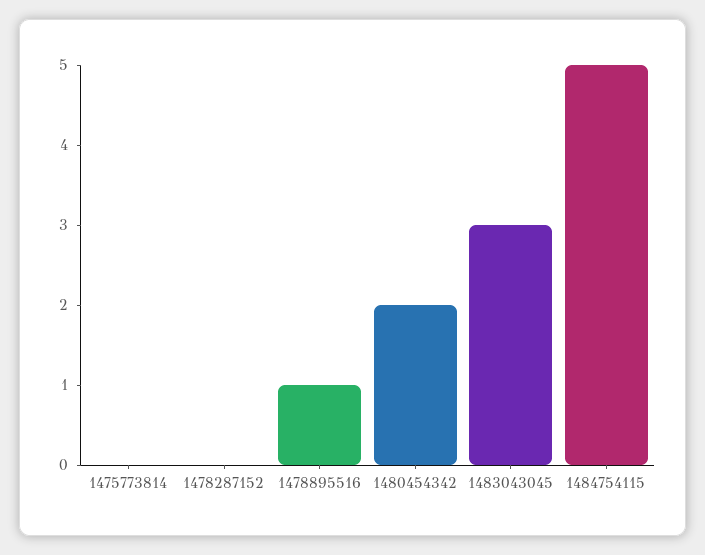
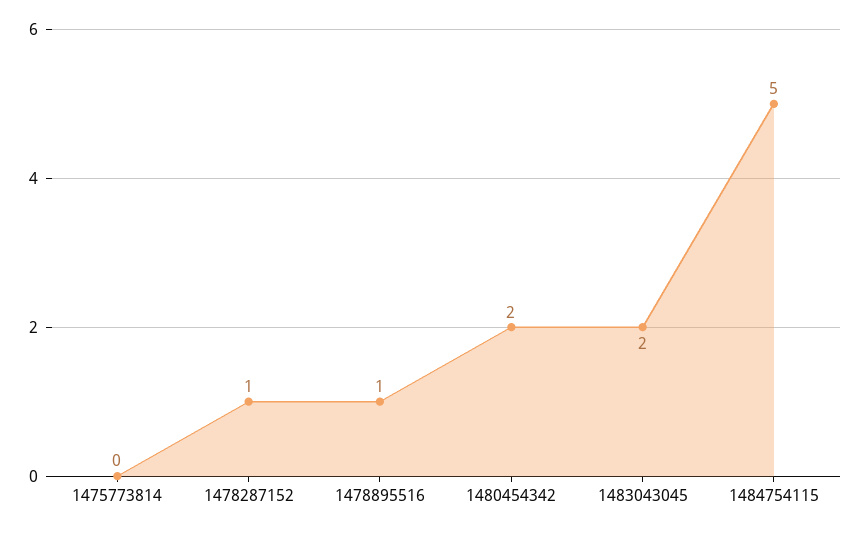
1478287152: 0 -> 1
1483043045: 3 -> 2

